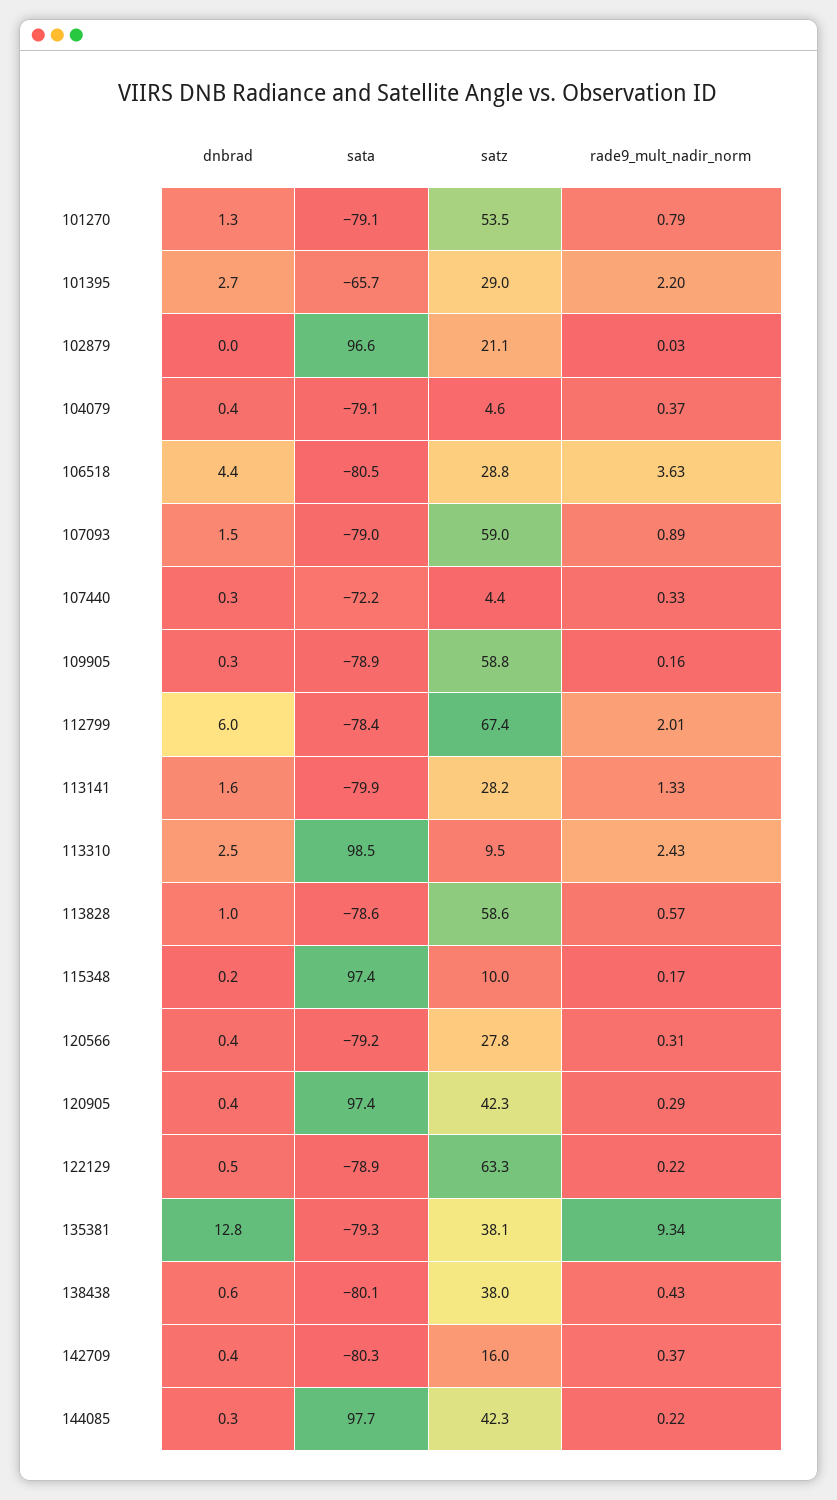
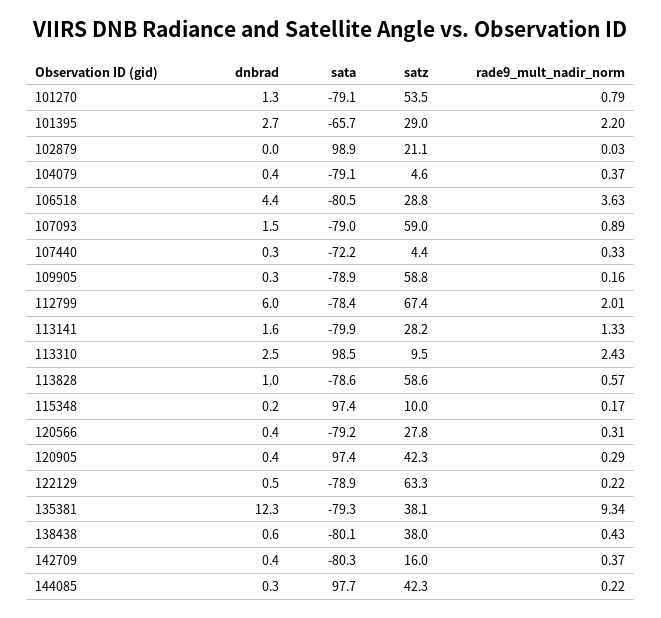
sata, 102879: 96.6 -> 98.9
dnbrad, 135381: 12.8 -> 12.3

